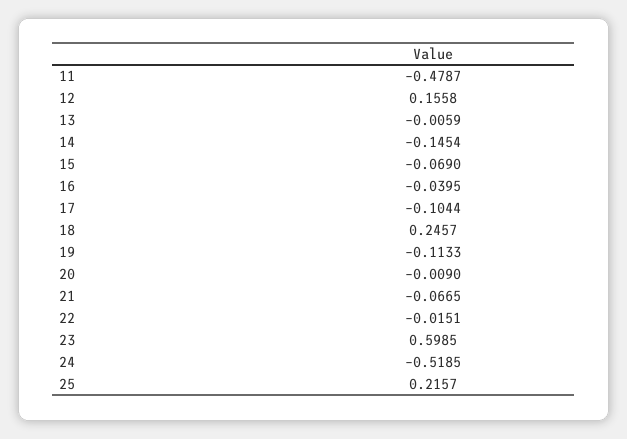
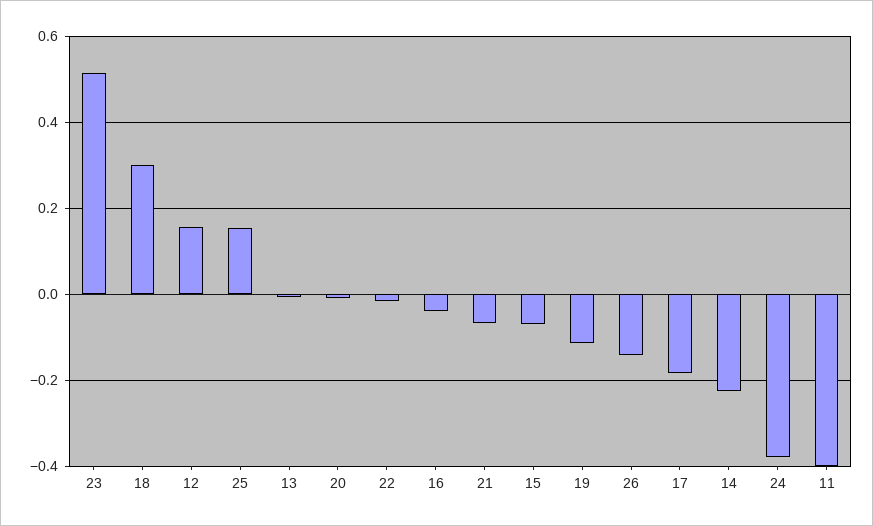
11: -0.4787 -> -0.4
14: -0.1454 -> -0.22
17: -0.1044 -> -0.18
18: 0.2457 -> 0.3
23: 0.5985 -> 0.52
24: -0.5185 -> -0.38
25: 0.2157 -> 0.16
26: none -> -0.14

